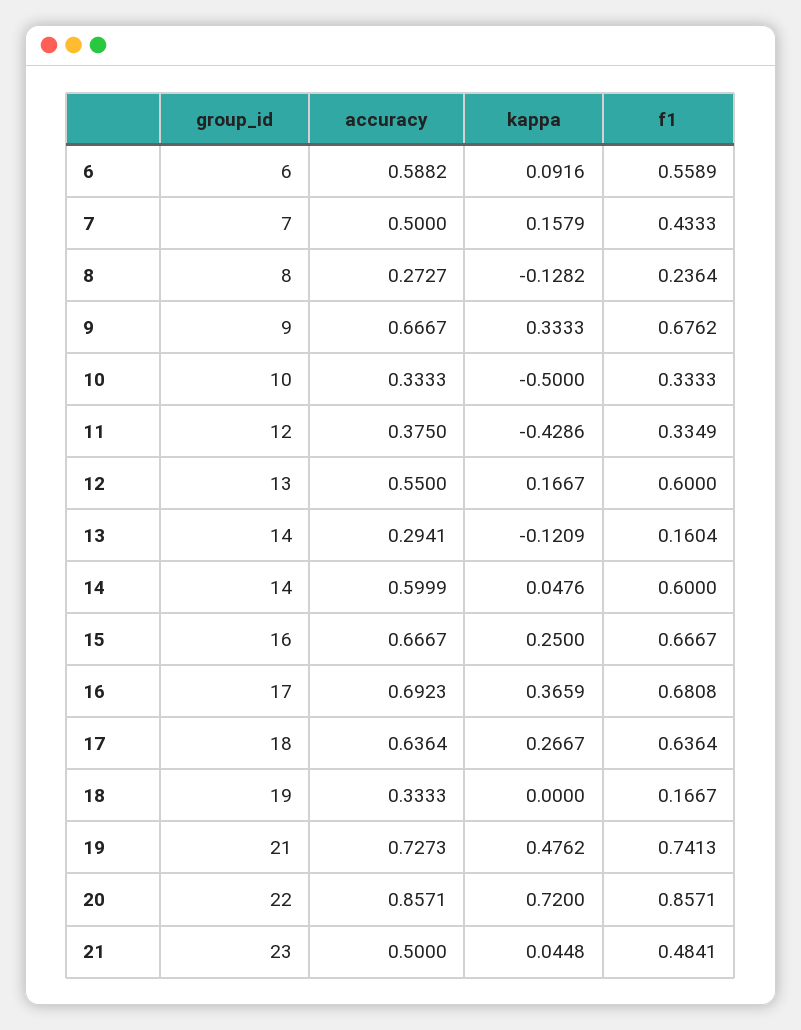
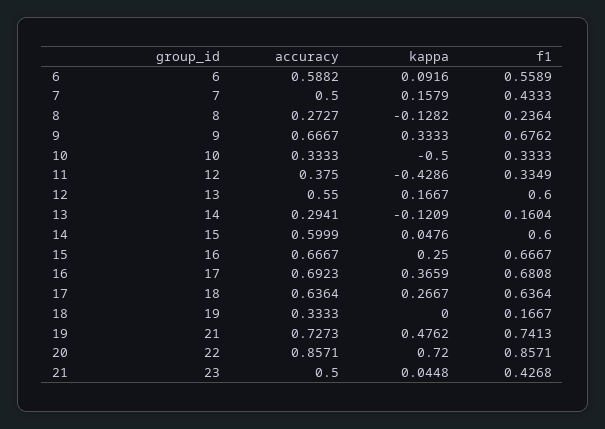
group_id, 14: 14 -> 15
f1, 21: 0.4841 -> 0.4268

